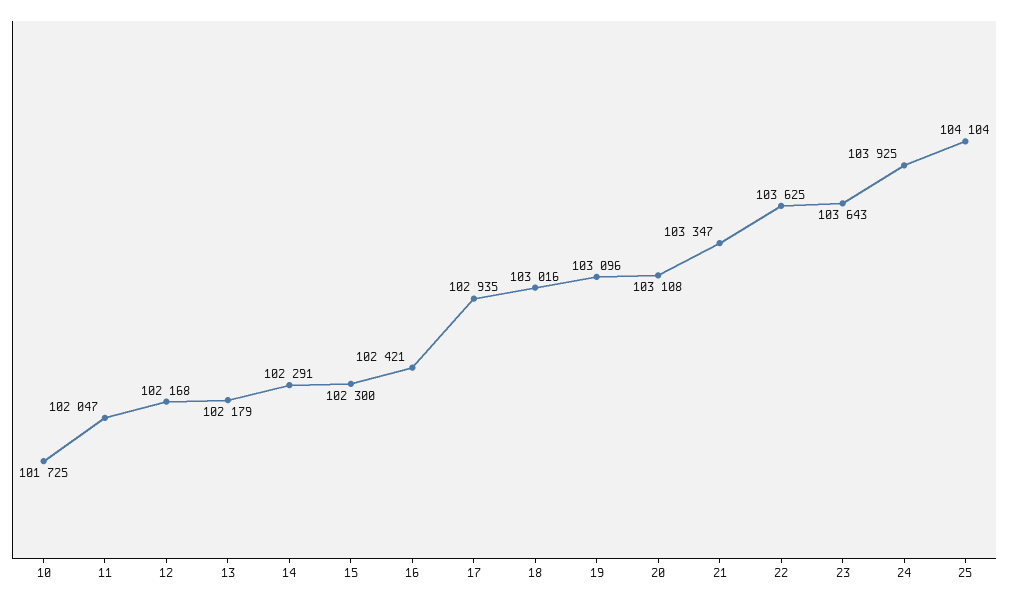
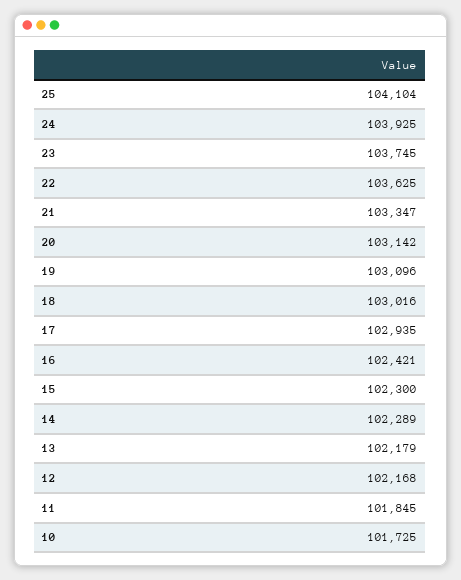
11: 102047 -> 101845
14: 102291 -> 102289
20: 103108 -> 103142
23: 103643 -> 103745

